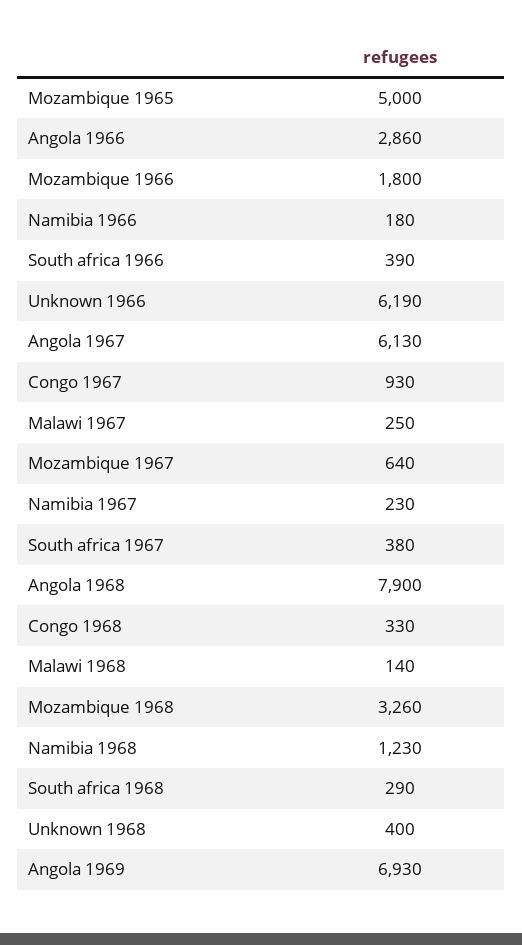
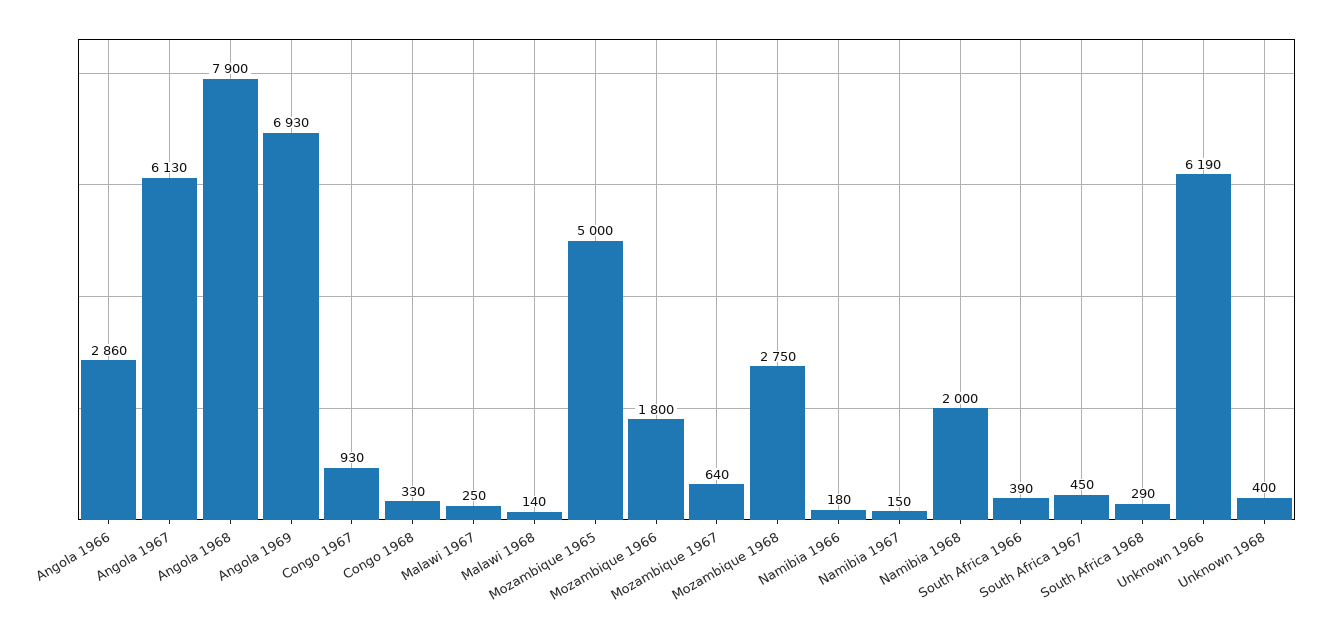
Namibia 1967: 230 -> 150
South africa 1967: 380 -> 450
Mozambique 1968: 3260 -> 2750
Namibia 1968: 1230 -> 2000

